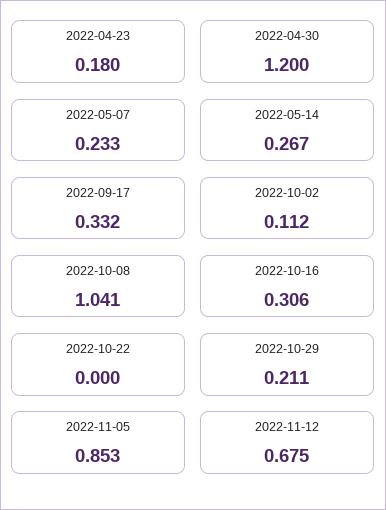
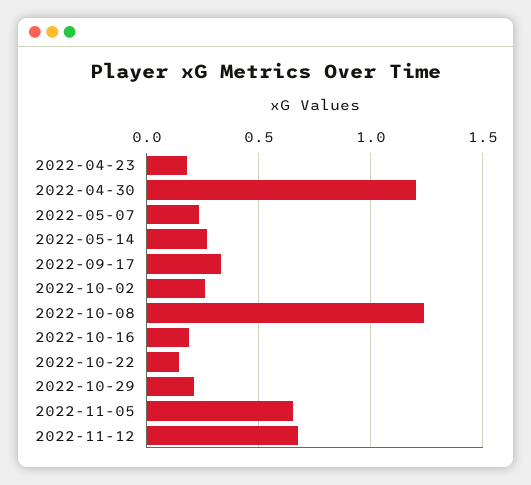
2022-10-02: 0.112 -> 0.25
2022-10-08: 1.041 -> 1.25
2022-10-16: 0.306 -> 0.2
2022-10-22: 0 -> 0.15
2022-11-05: 0.853 -> 0.65

